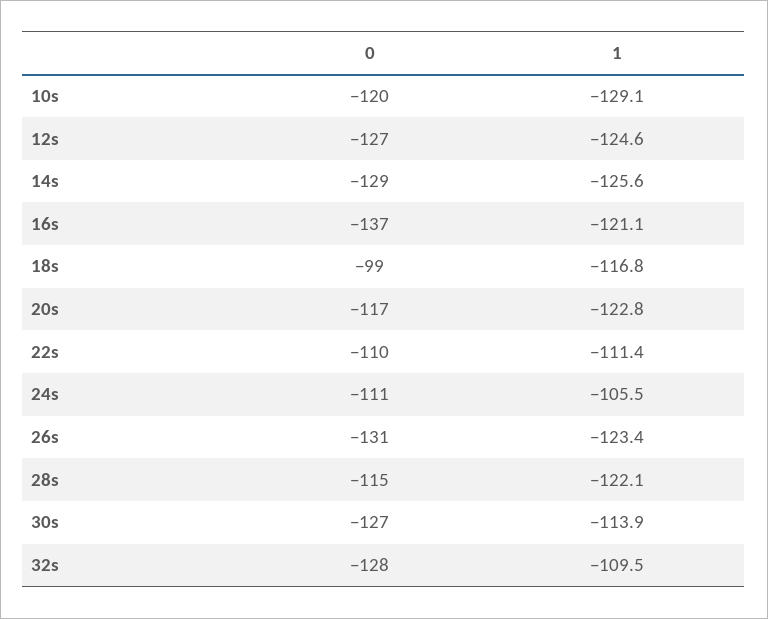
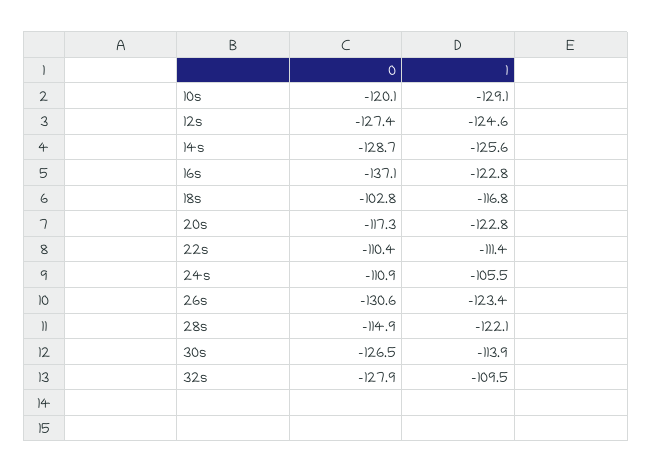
1, 16s: -121.1 -> -122.8
0, 18s: -99 -> -102.8

